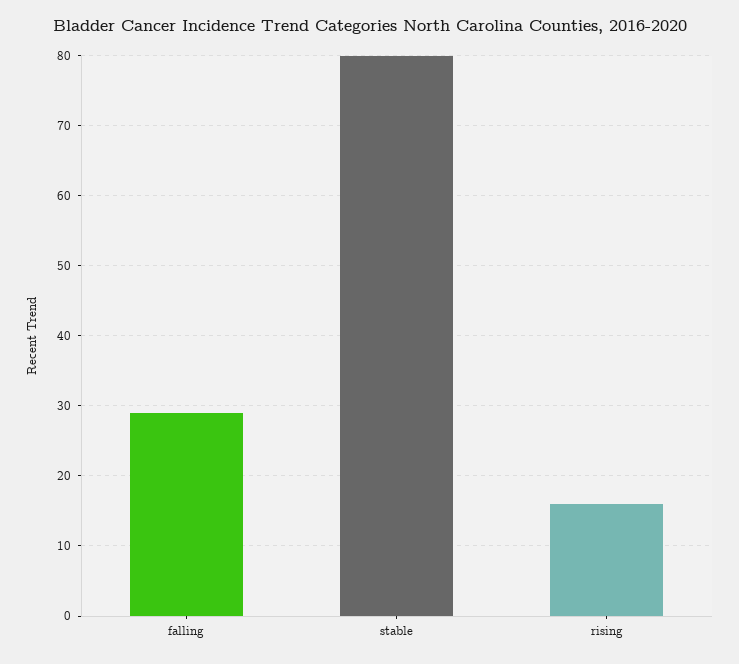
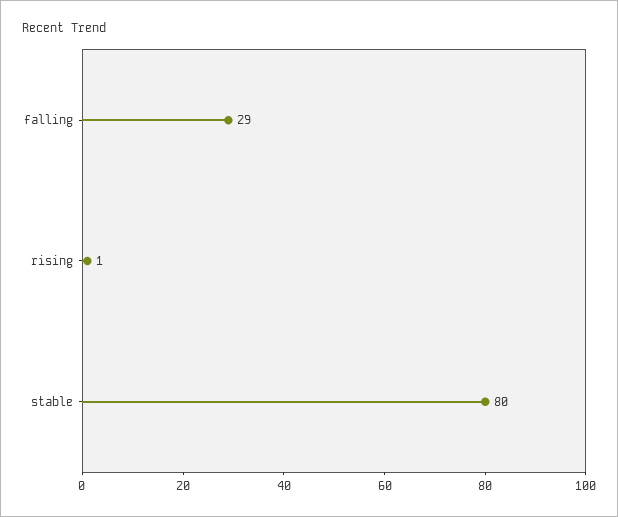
rising: 16 -> 1

